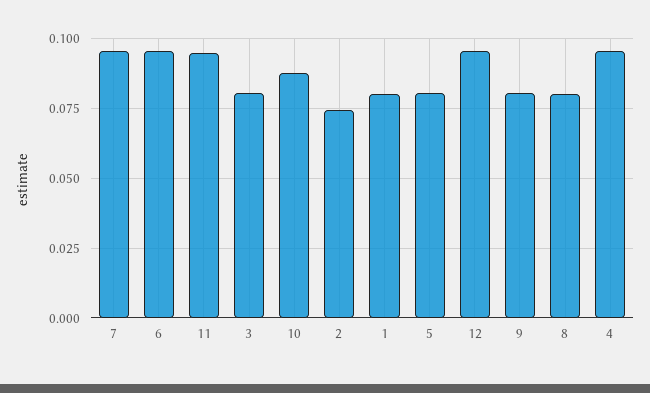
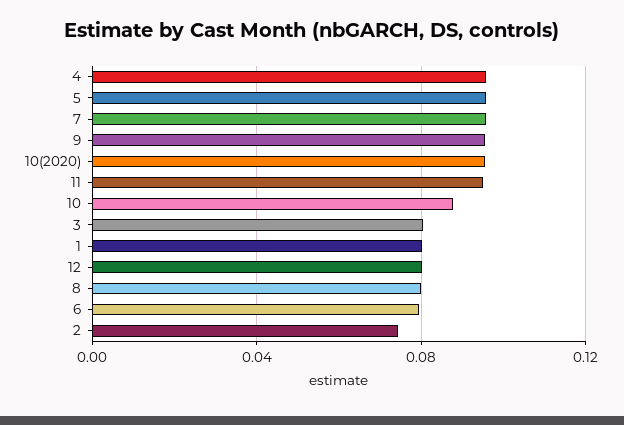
6: 0.095 -> 0.08
5: 0.08 -> 0.095
12: 0.095 -> 0.08
9: 0.08 -> 0.095
10(2020): none -> 0.095

